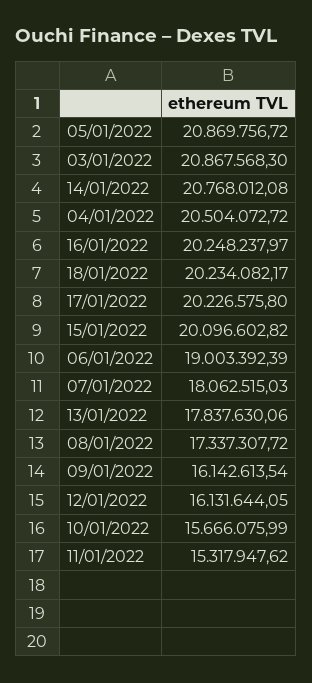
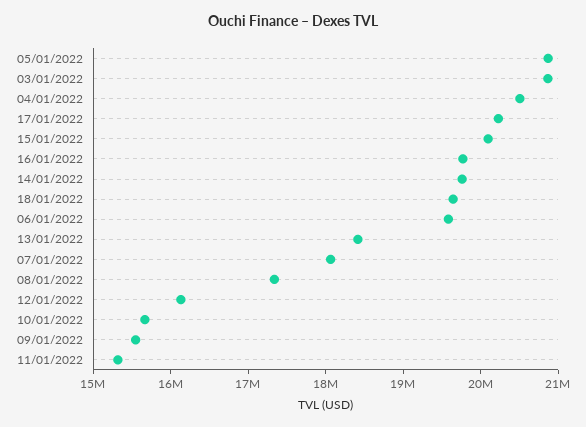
14/01/2022: 20768012.08 -> 19800000
16/01/2022: 20248237.97 -> 19800000
18/01/2022: 20234082.17 -> 19600000
06/01/2022: 19003392.39 -> 19600000
13/01/2022: 17837630.06 -> 18400000
09/01/2022: 16142613.54 -> 15600000

